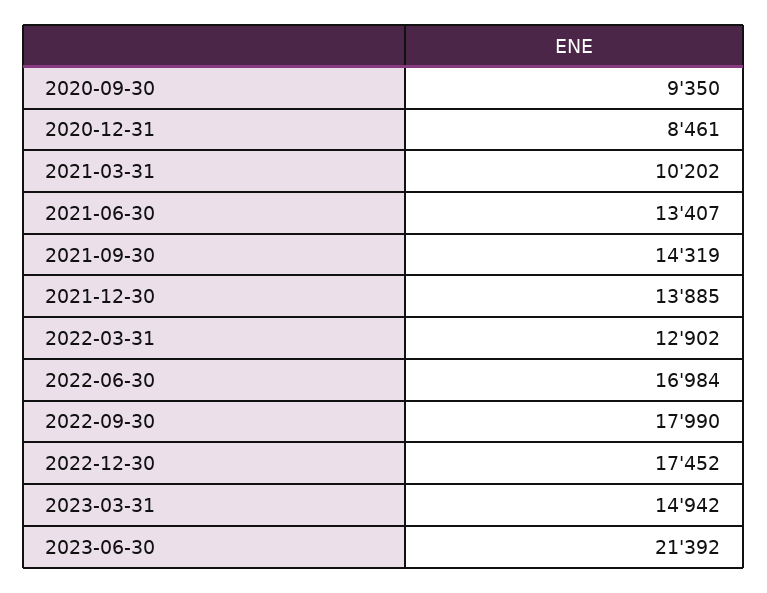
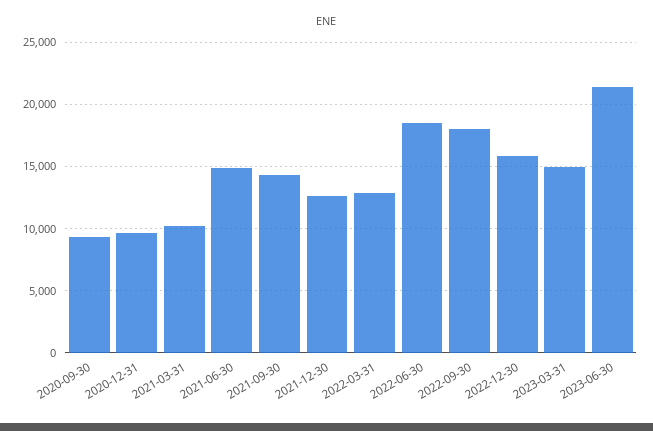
2020-12-31: 8461 -> 9500
2021-06-30: 13407 -> 15000
2021-12-30: 13885 -> 12500
2022-06-30: 16984 -> 18500
2022-12-30: 17452 -> 16000

